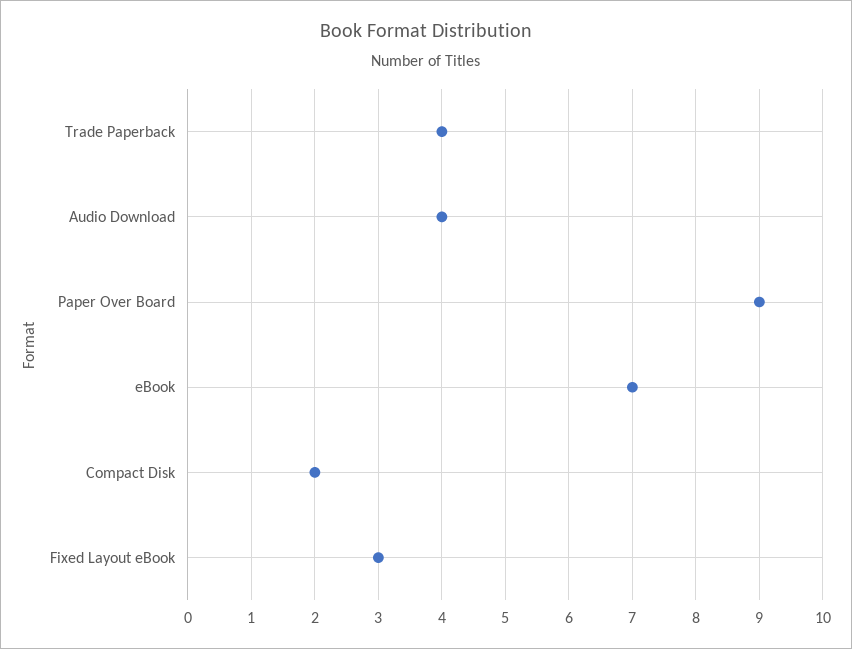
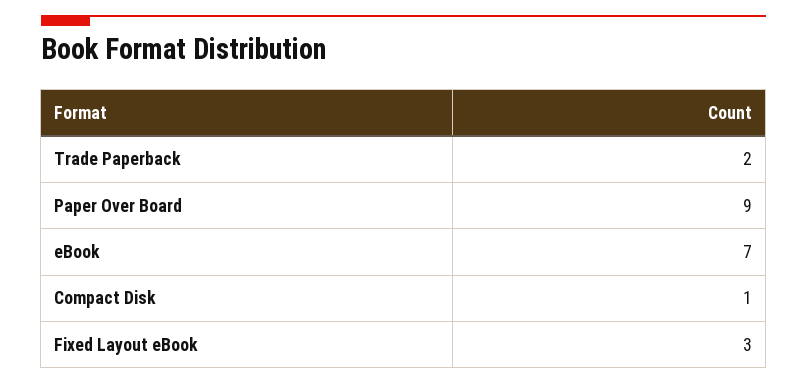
Trade Paperback: 4 -> 2
Audio Download: 4 -> none
Compact Disk: 2 -> 1

